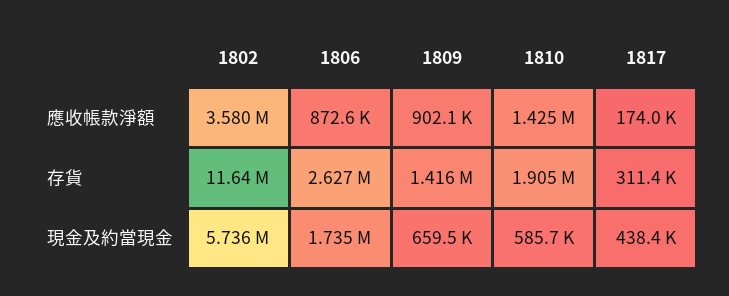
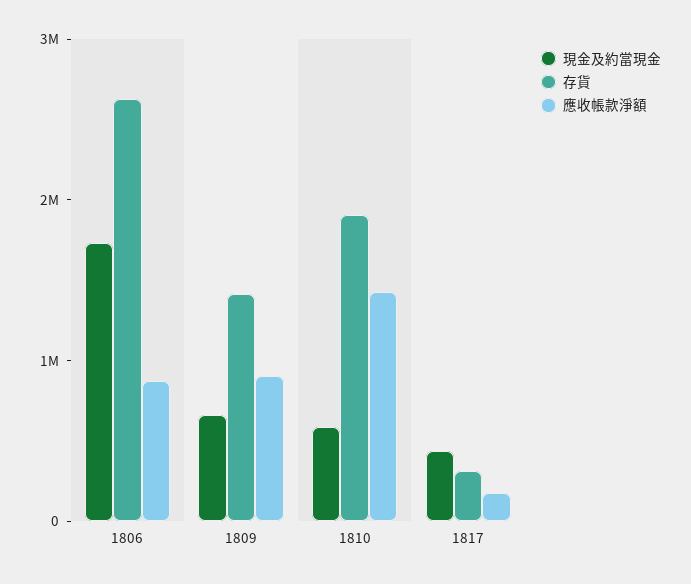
應收帳款淨額, 1802: 3580000 -> none
存貨, 1802: 11640000 -> none
現金及約當現金, 1802: 5736000 -> none

